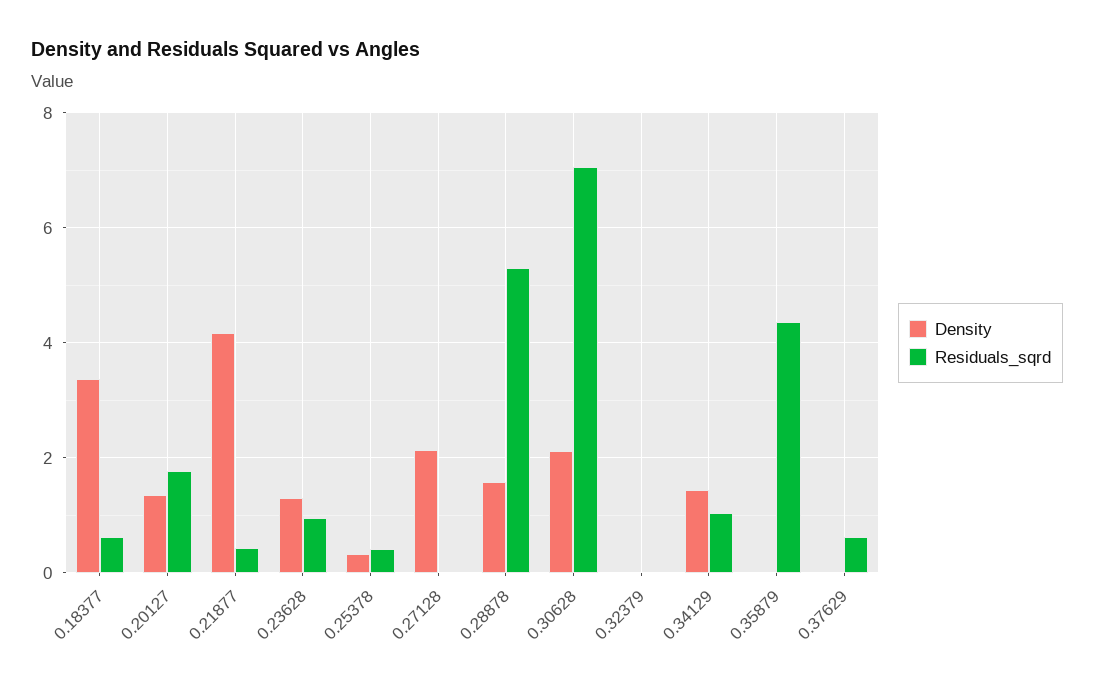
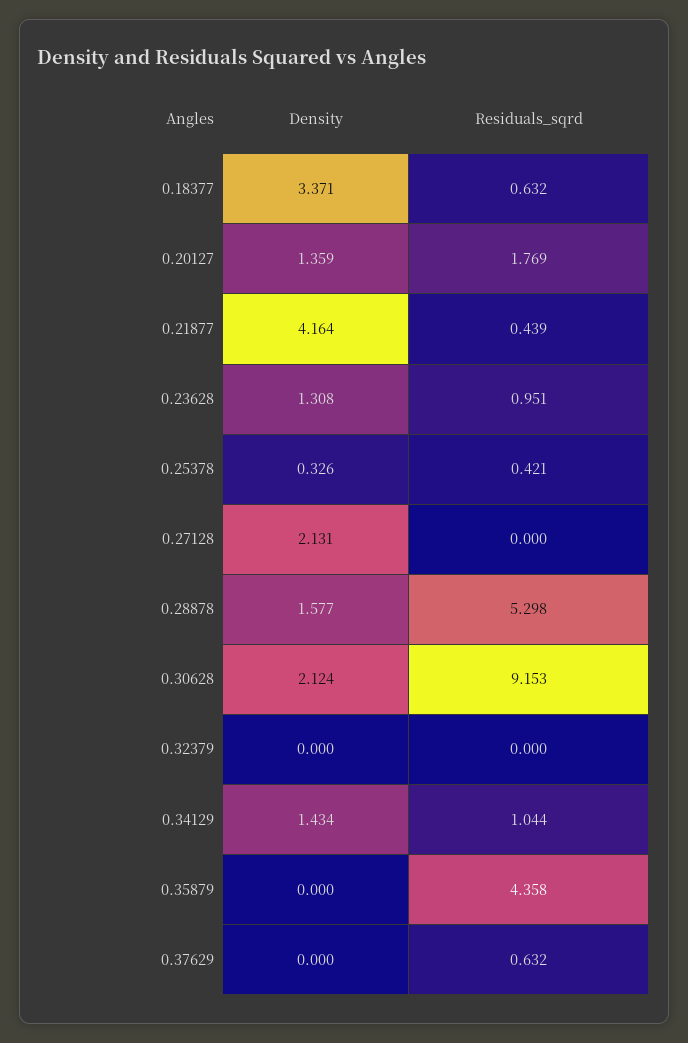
Residuals_sqrd, 0.30628: 7 -> 9.153

